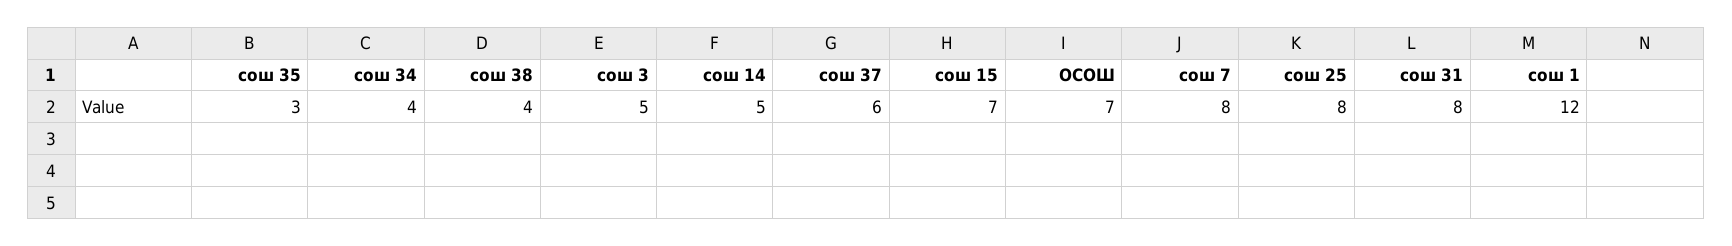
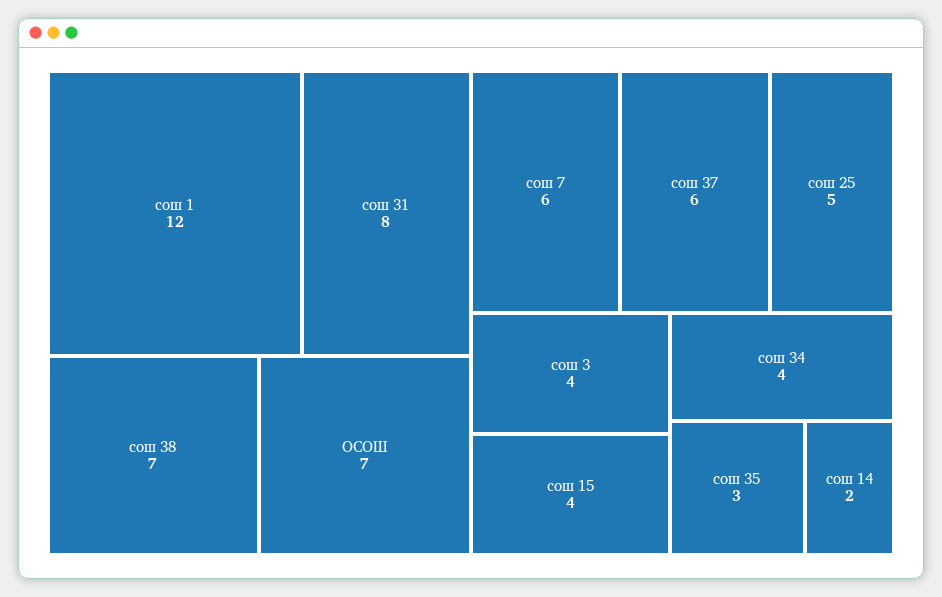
сош 38: 4 -> 7
сош 3: 5 -> 4
сош 14: 5 -> 2
сош 15: 7 -> 4
сош 7: 8 -> 6
сош 25: 8 -> 5

